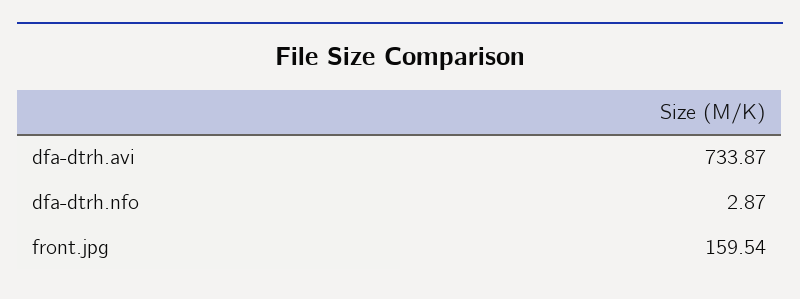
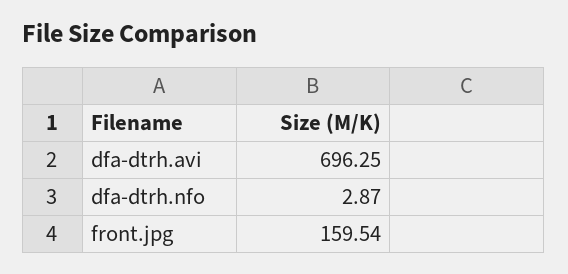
dfa-dtrh.avi: 733.87 -> 696.25

